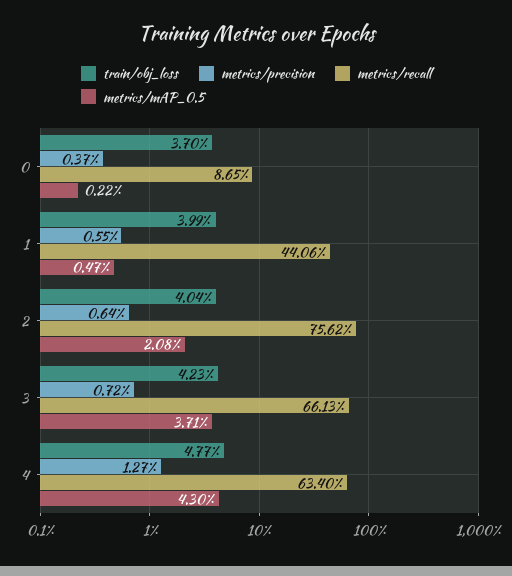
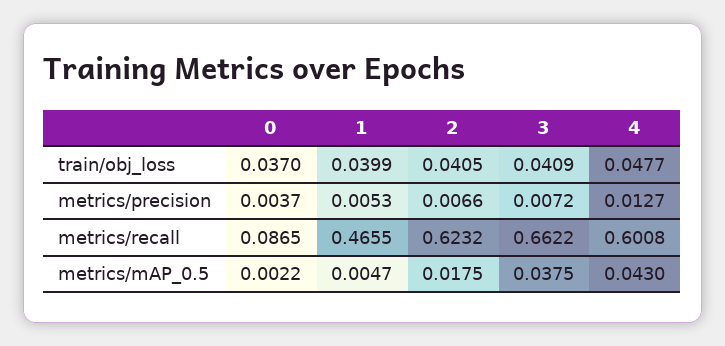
metrics/precision, 1: 0.0055 -> 0.0053
metrics/recall, 1: 0.4406 -> 0.4655
train/obj_loss, 2: 0.0404 -> 0.0405
metrics/precision, 2: 0.0064 -> 0.0066
metrics/recall, 2: 0.7562 -> 0.6232
metrics/mAP_0.5, 2: 0.0208 -> 0.0175
train/obj_loss, 3: 0.0423 -> 0.0409
metrics/recall, 3: 0.6613 -> 0.6622
metrics/mAP_0.5, 3: 0.0371 -> 0.0375
metrics/recall, 4: 0.634 -> 0.6008

